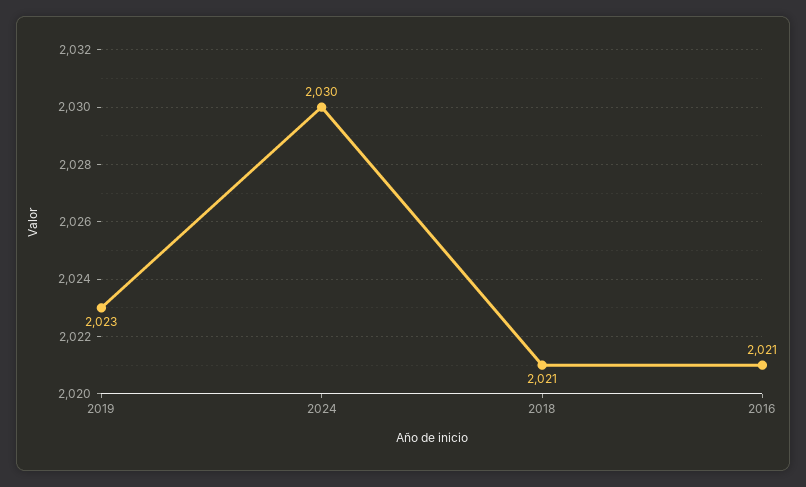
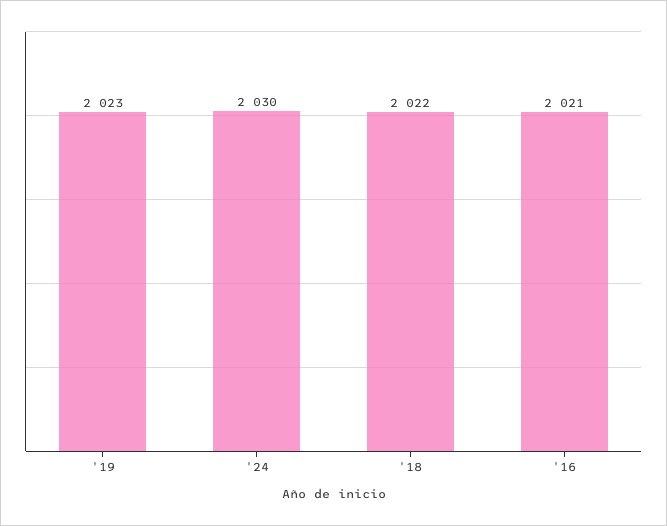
2018: 2021 -> 2022

